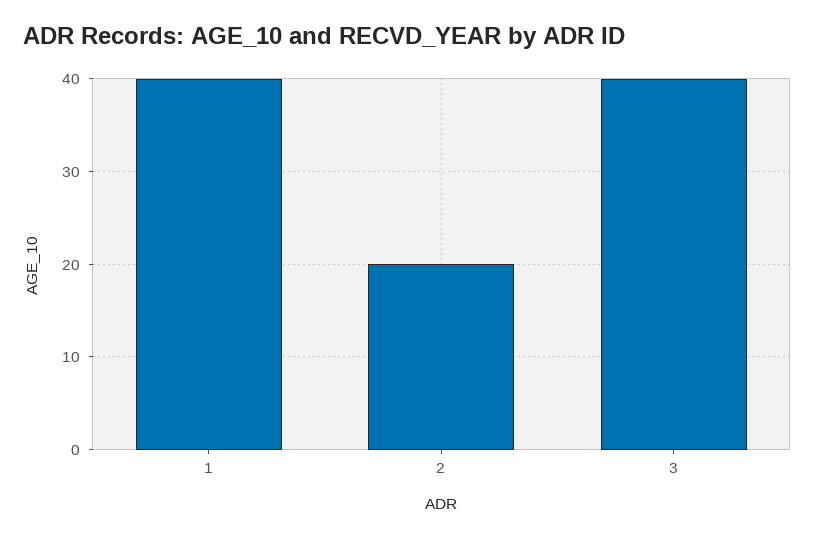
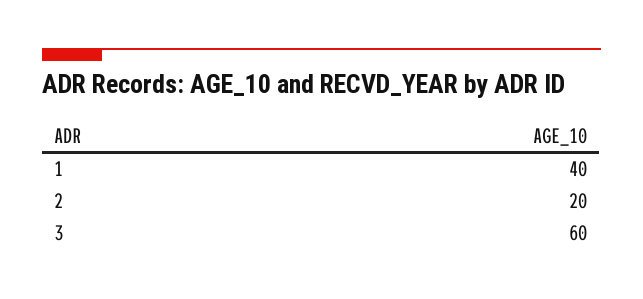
3: 40 -> 60

